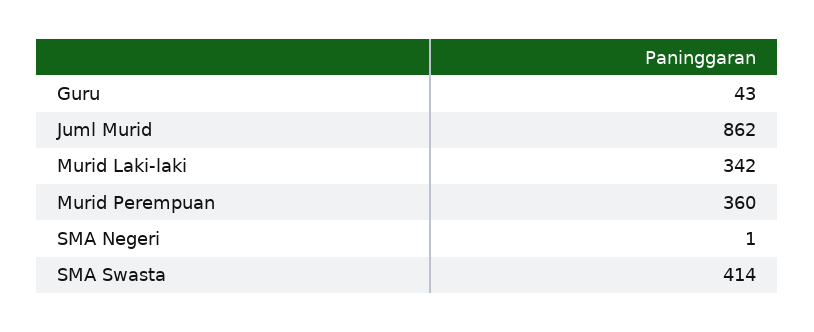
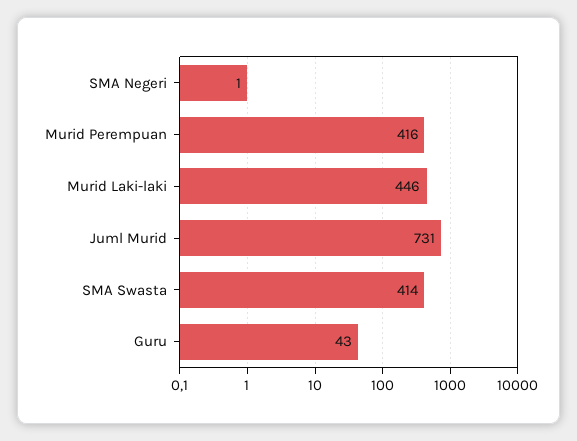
Juml Murid: 862 -> 731
Murid Laki-laki: 342 -> 446
Murid Perempuan: 360 -> 416

